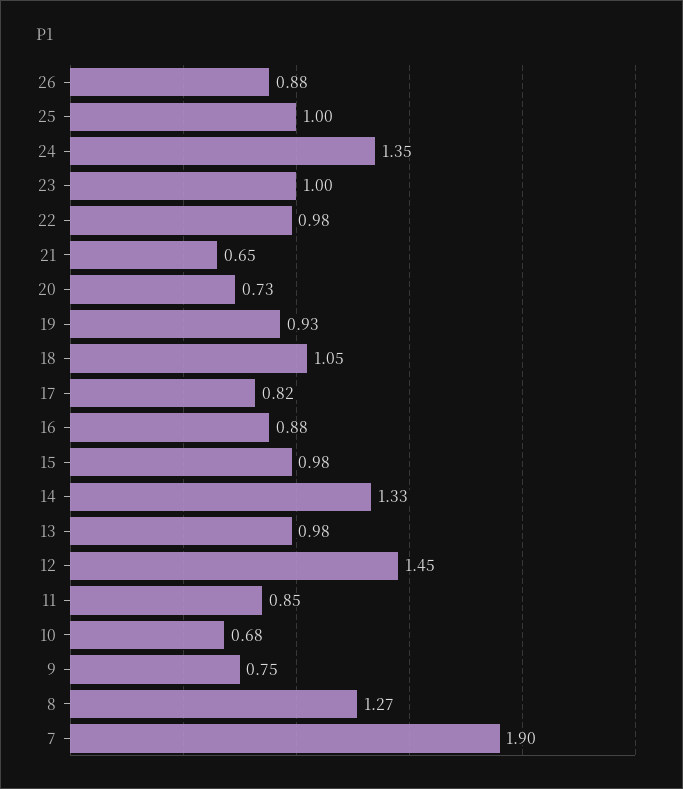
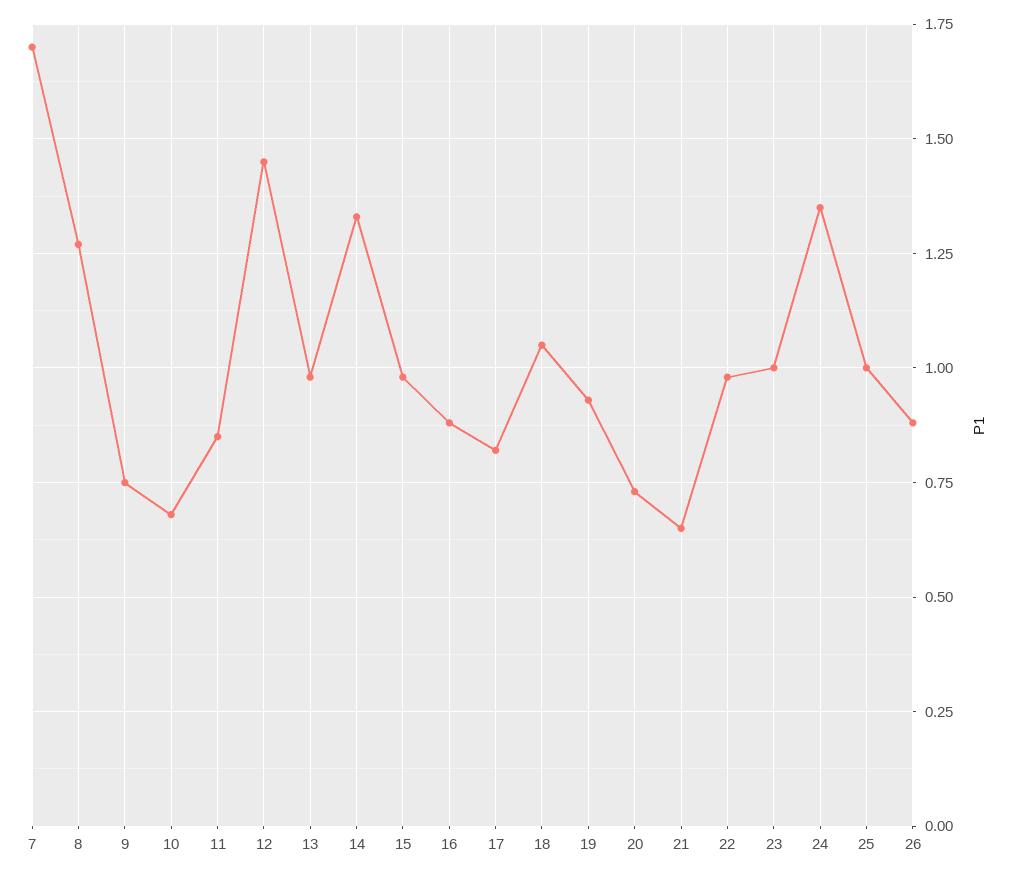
7: 1.9 -> 1.7

